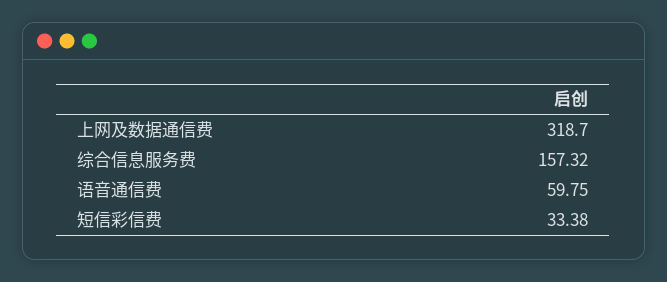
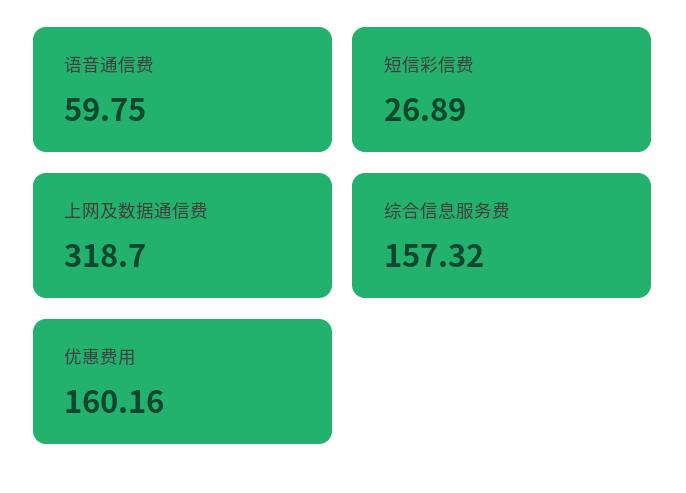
短信彩信费: 33.38 -> 26.89
优惠费用: none -> 160.16

